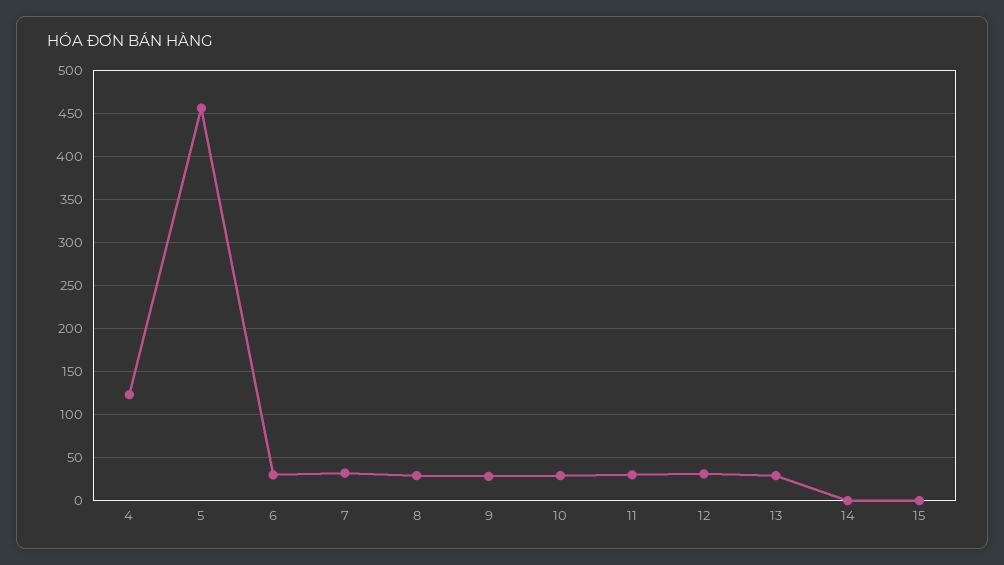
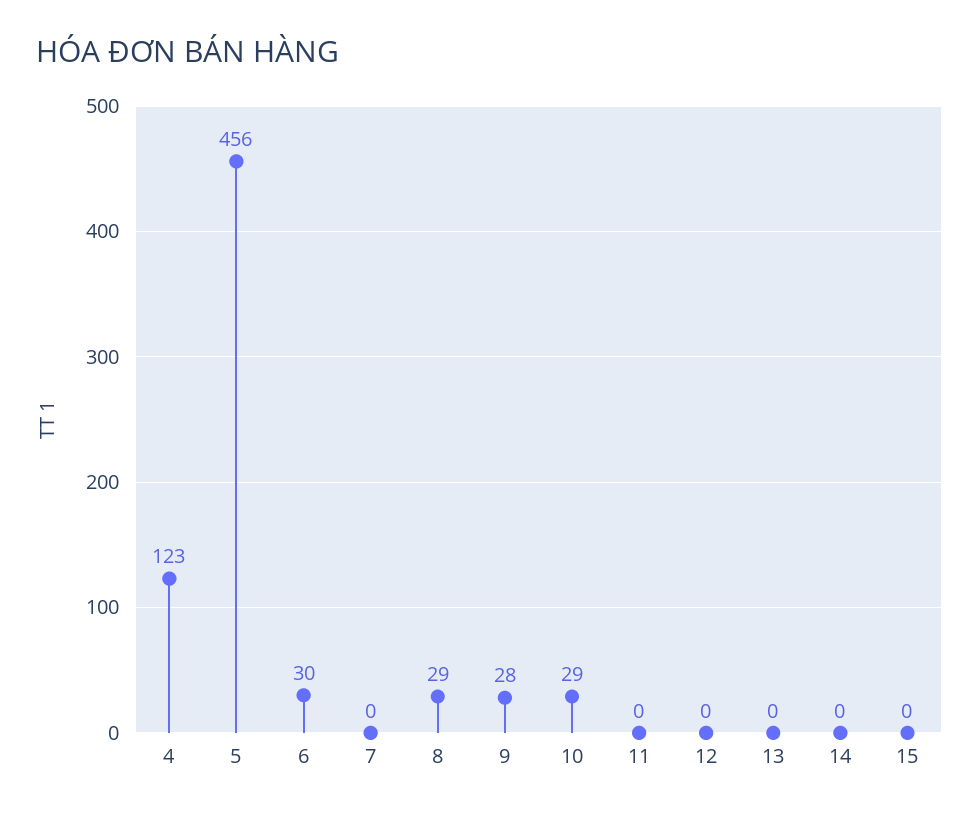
7: 30 -> 0
11: 30 -> 0
12: 30 -> 0
13: 30 -> 0

